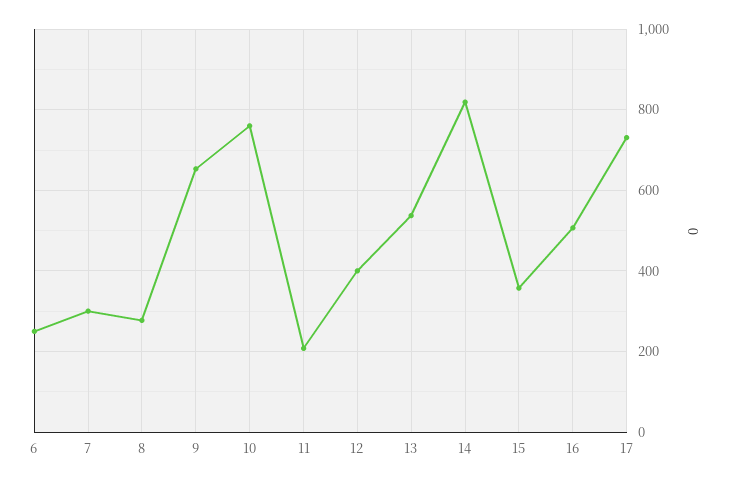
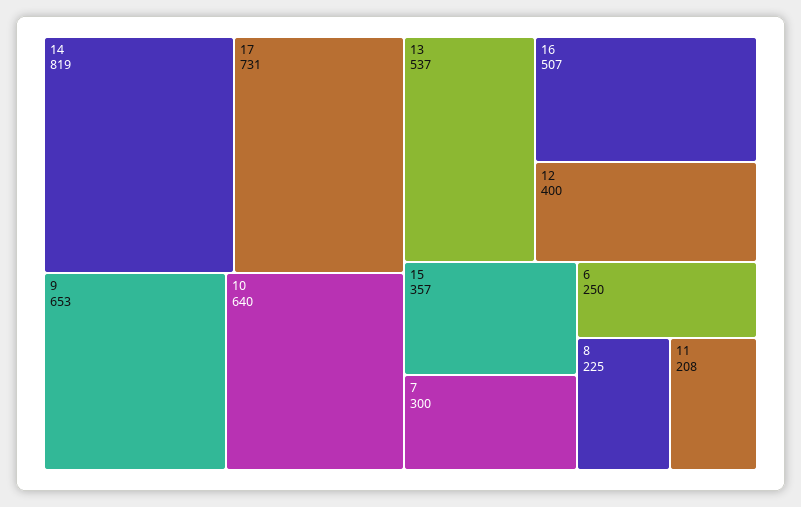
8: 280 -> 225
10: 760 -> 640

